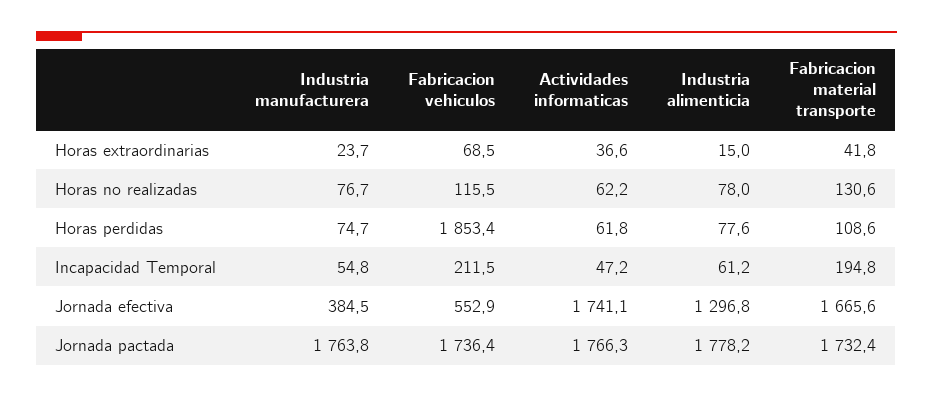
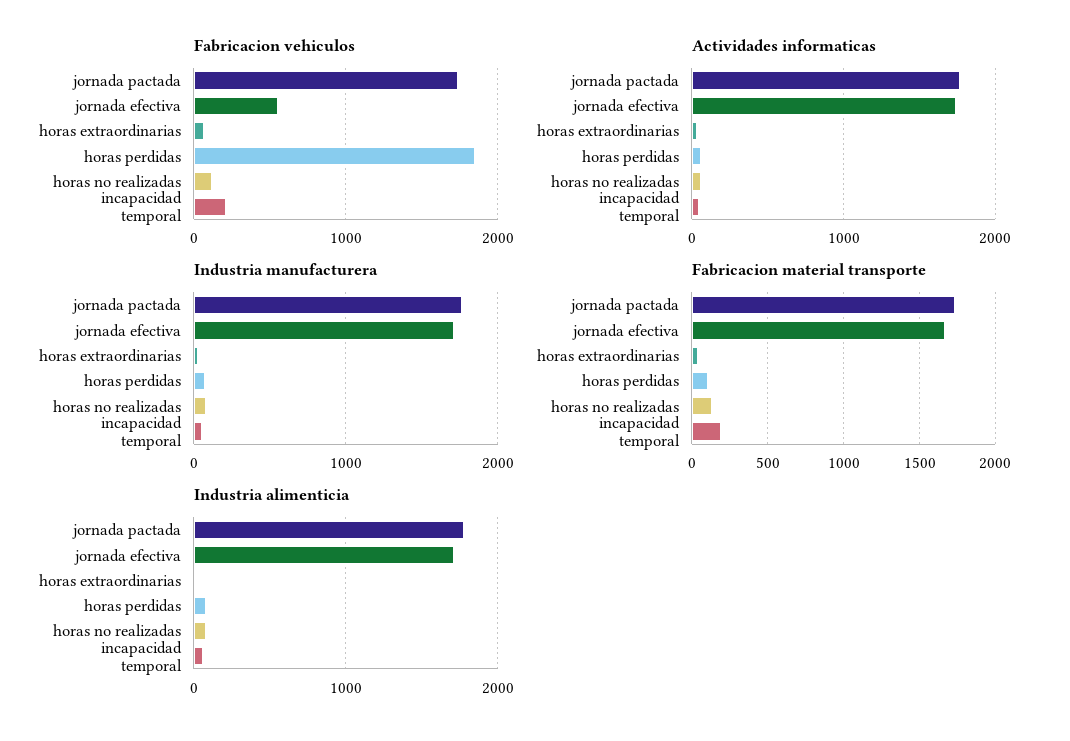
Industria manufacturera, Jornada efectiva: 384.5 -> 1700
Industria alimenticia, Jornada efectiva: 1296.8 -> 1700

